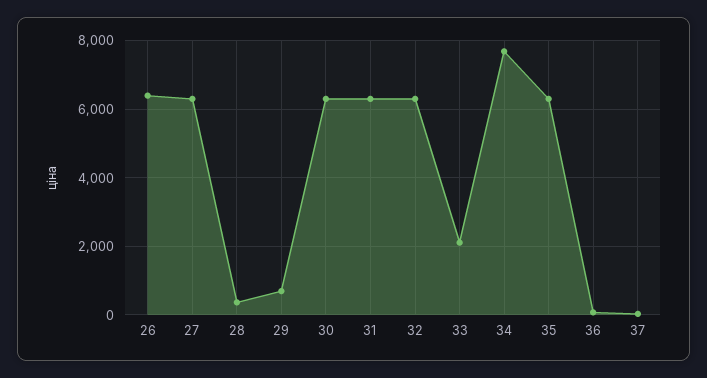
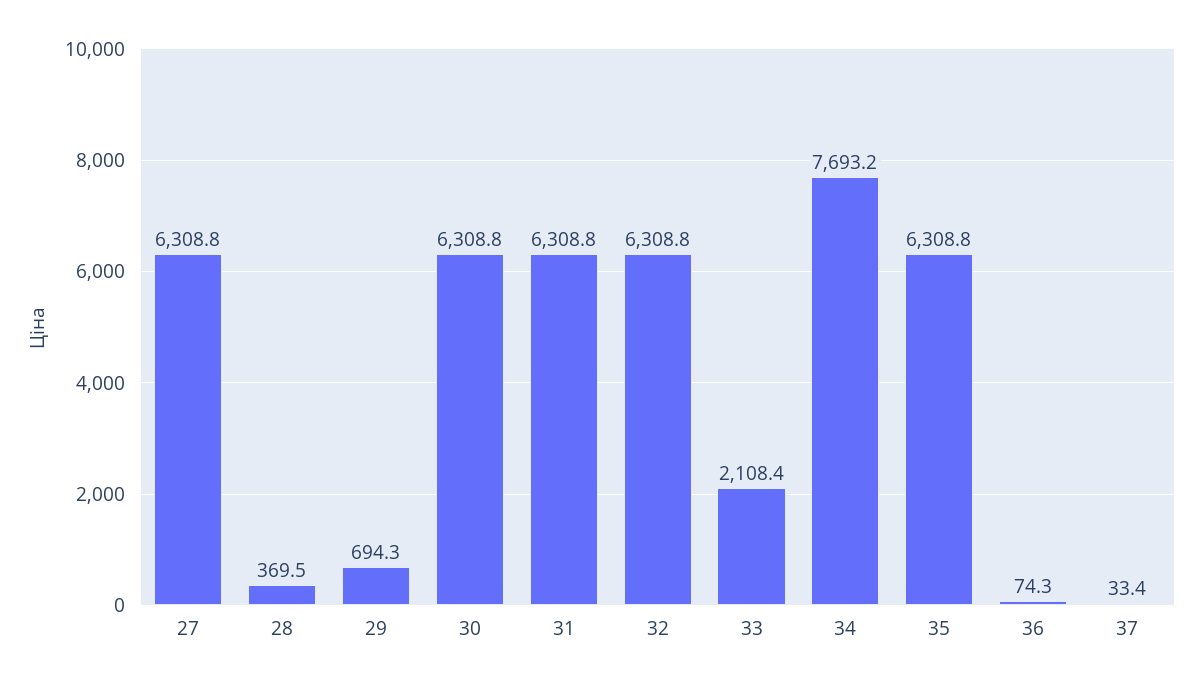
26: 6400 -> none

